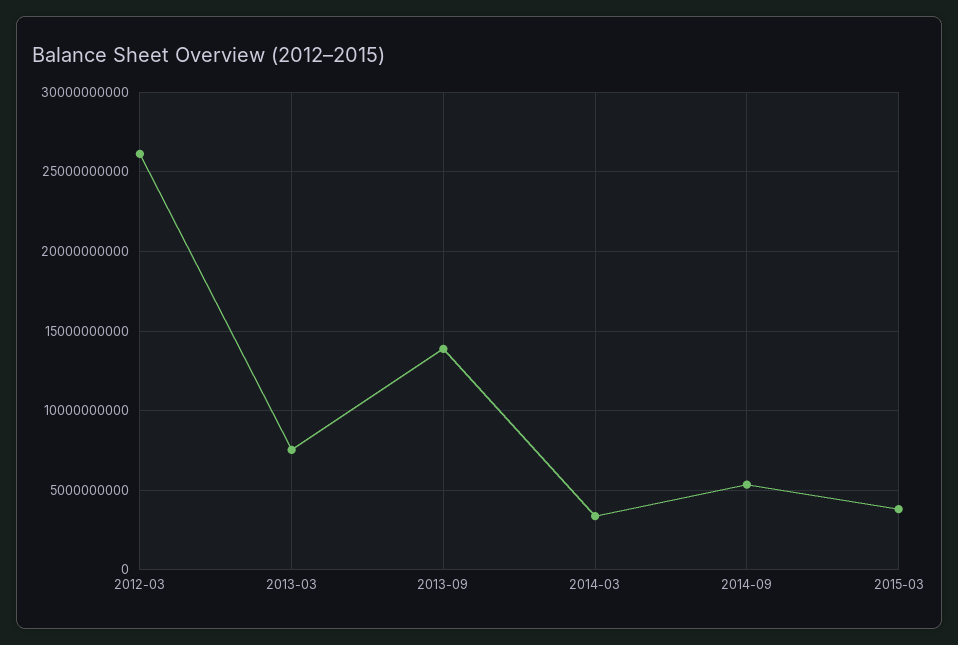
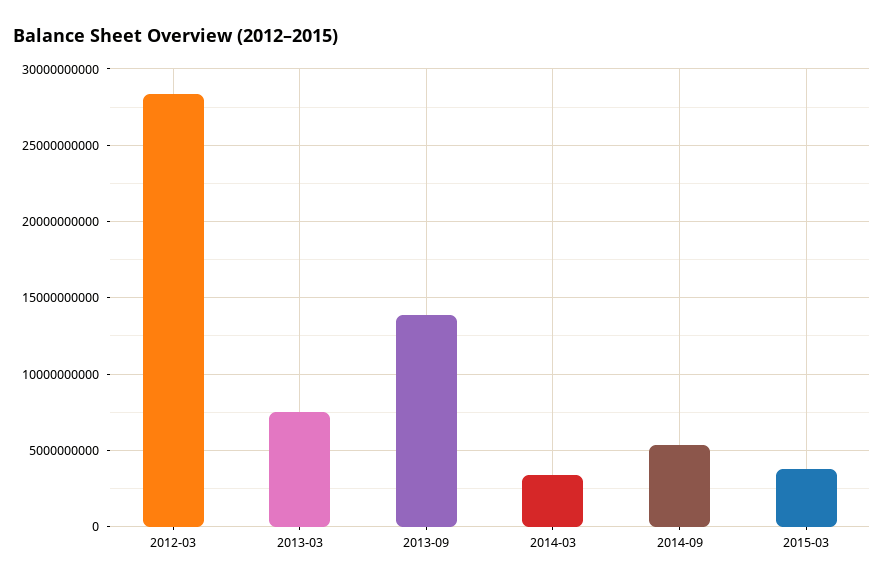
2012-03: 26000000000 -> 28500000000

